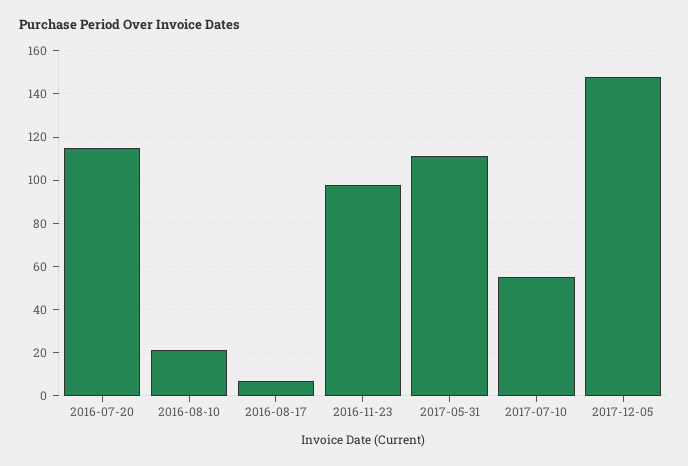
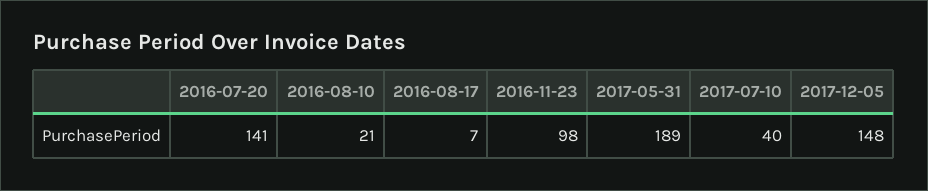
2016-07-20: 115 -> 141
2017-05-31: 110 -> 189
2017-07-10: 55 -> 40

